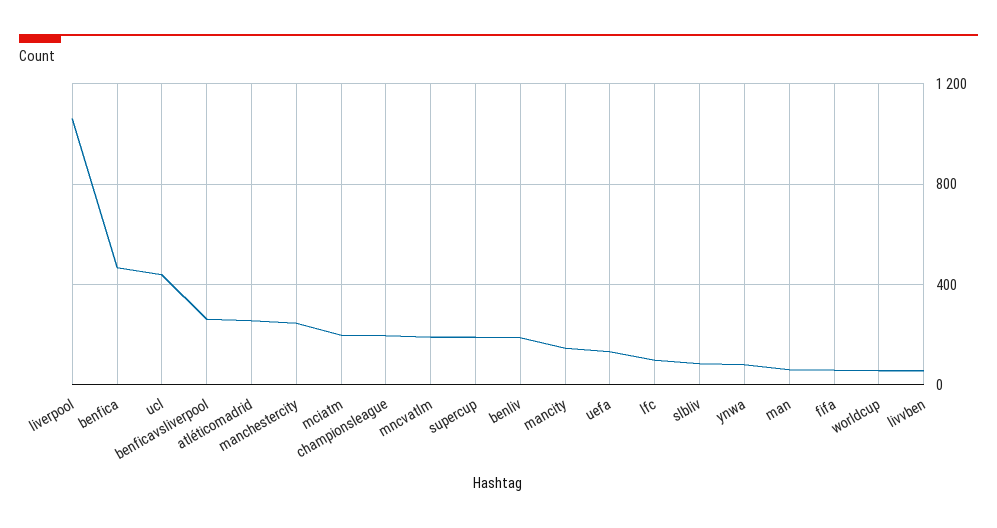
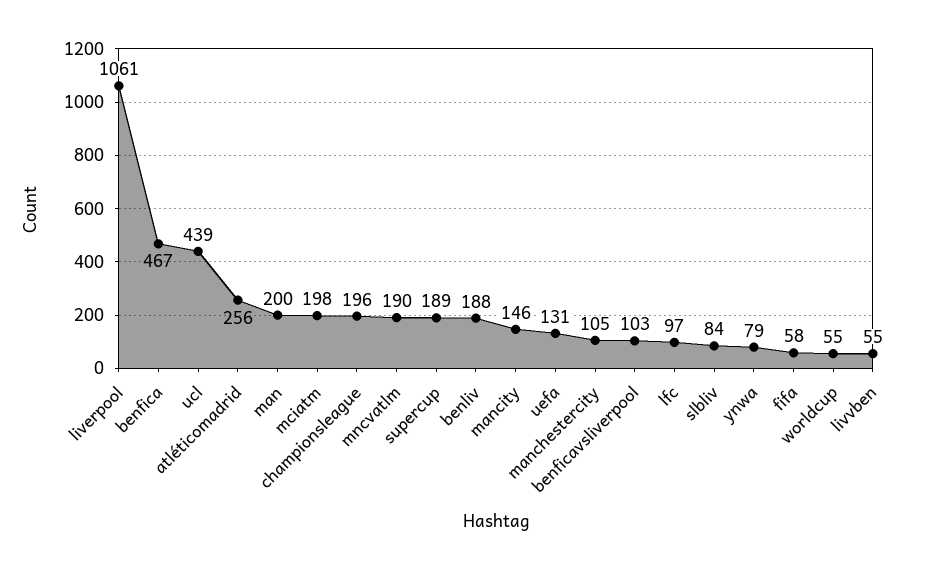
benficavsliverpool: 250 -> 103
manchestercity: 250 -> 105
man: 50 -> 200

